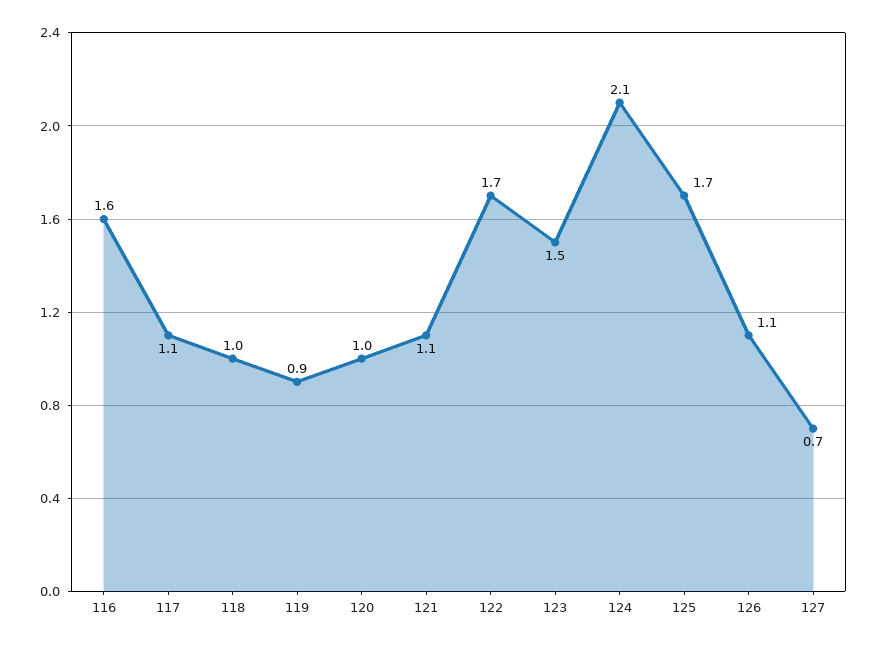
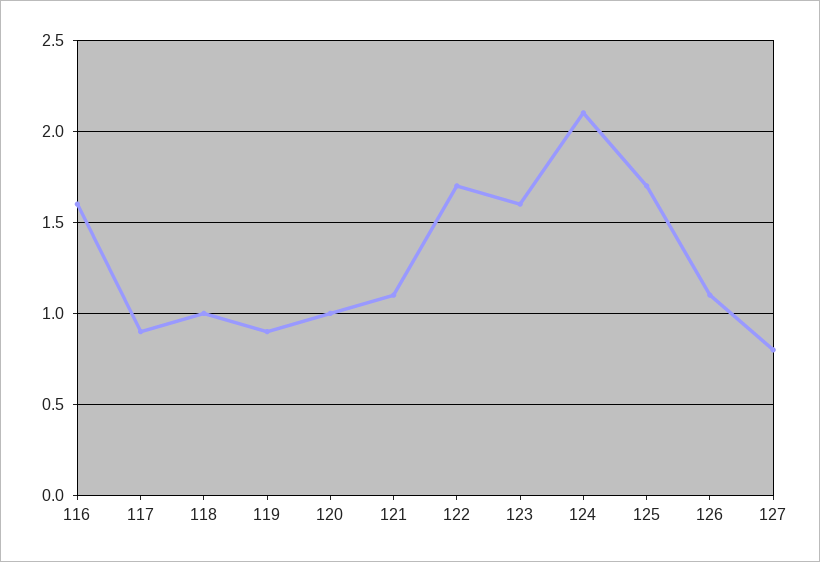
117: 1.1 -> 0.9
123: 1.5 -> 1.6
127: 0.7 -> 0.8

